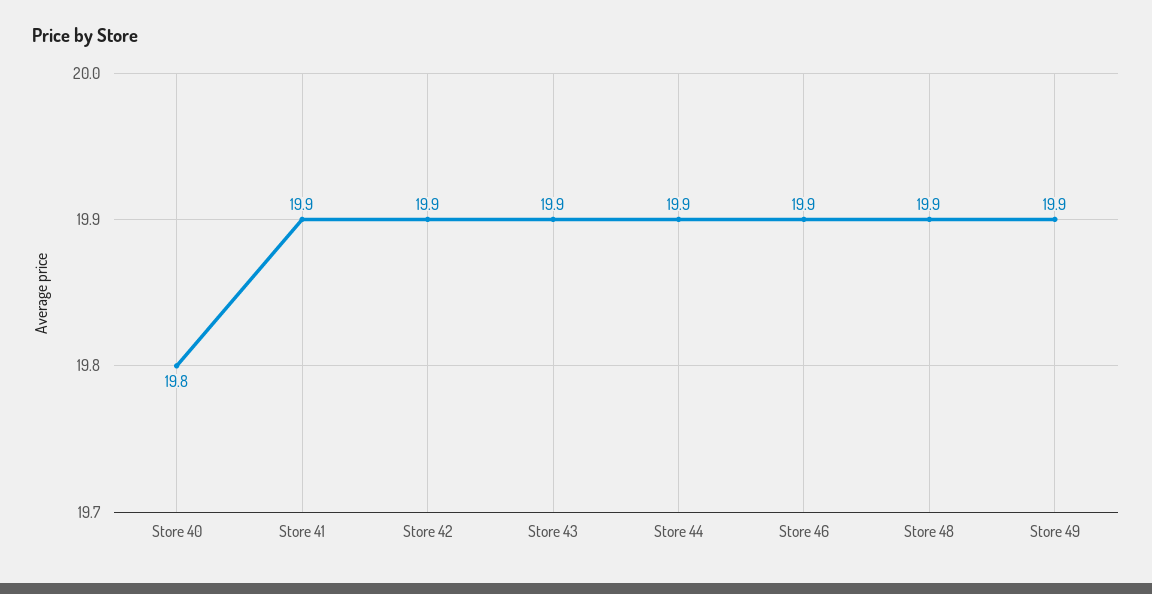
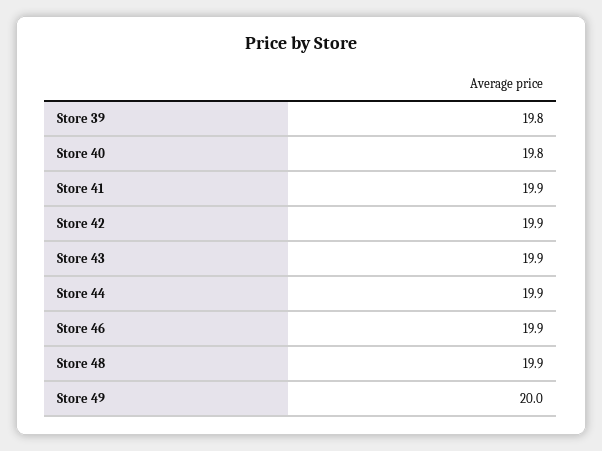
Store 49: 19.9 -> 20
Store 39: none -> 19.8

